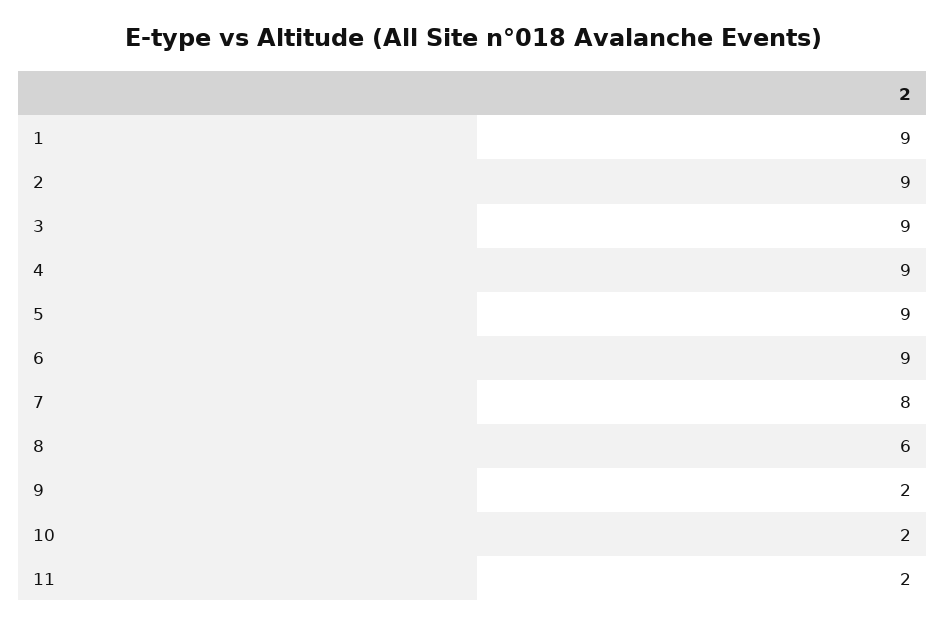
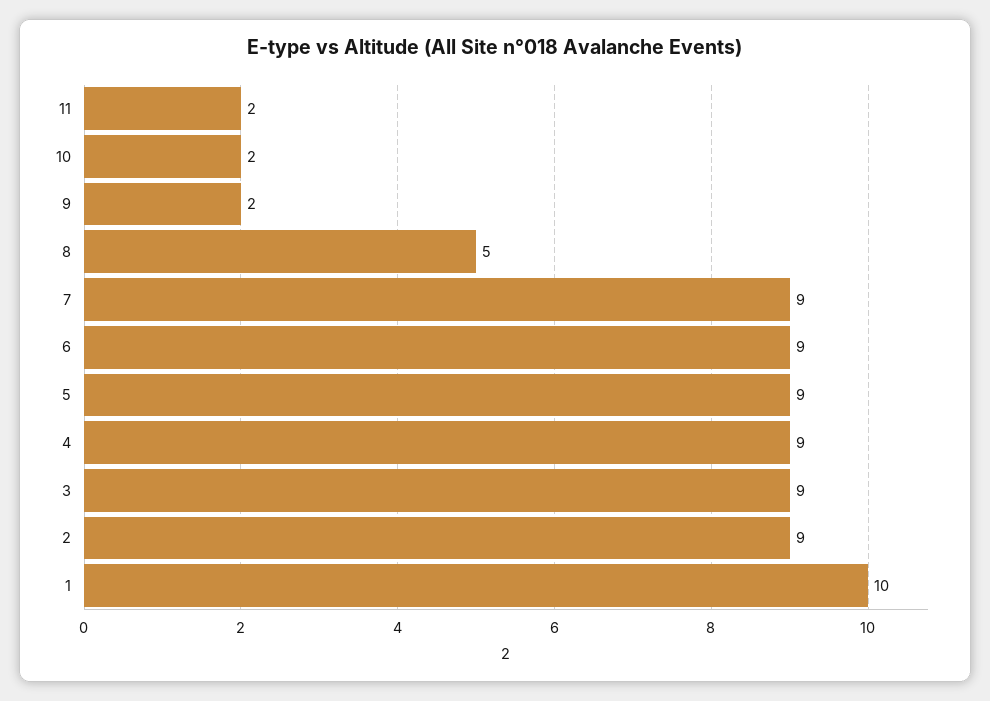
1: 9 -> 10
7: 8 -> 9
8: 6 -> 5

